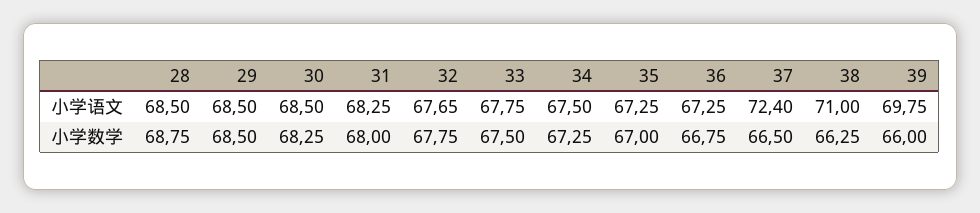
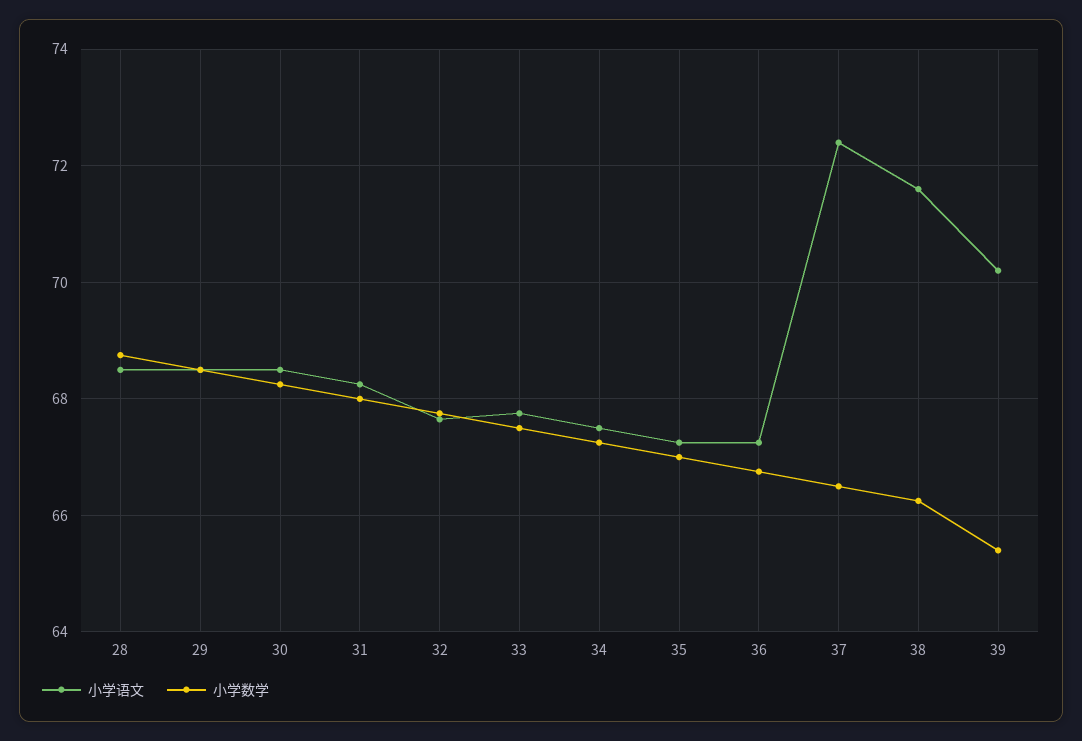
小学语文, 38: 71 -> 71.6
小学语文, 39: 69.75 -> 70.2
小学数学, 39: 66 -> 65.4

